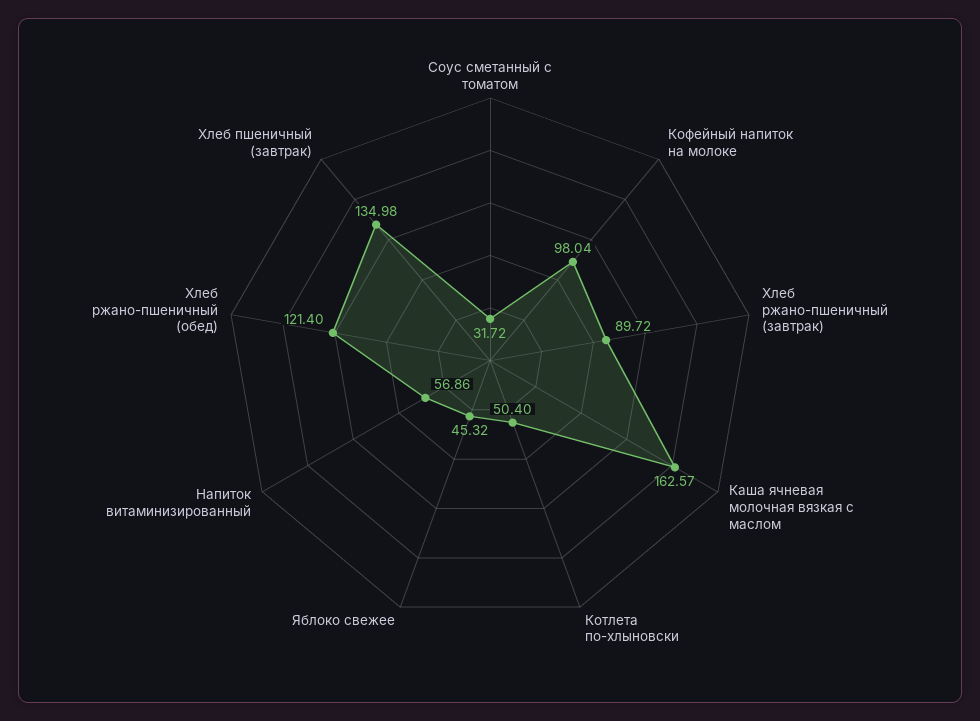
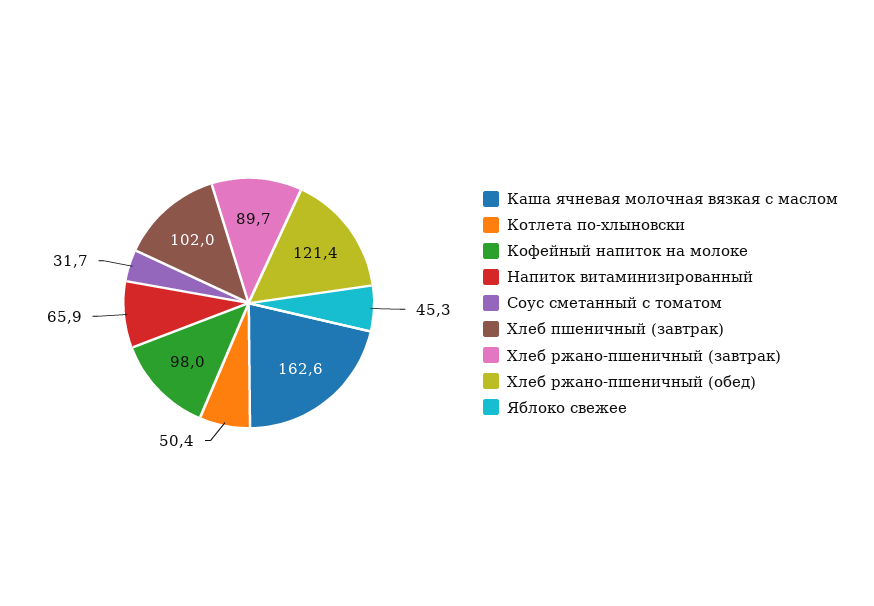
Напиток витаминизированный: 56.86 -> 65.9
Хлеб пшеничный (завтрак): 134.98 -> 102

